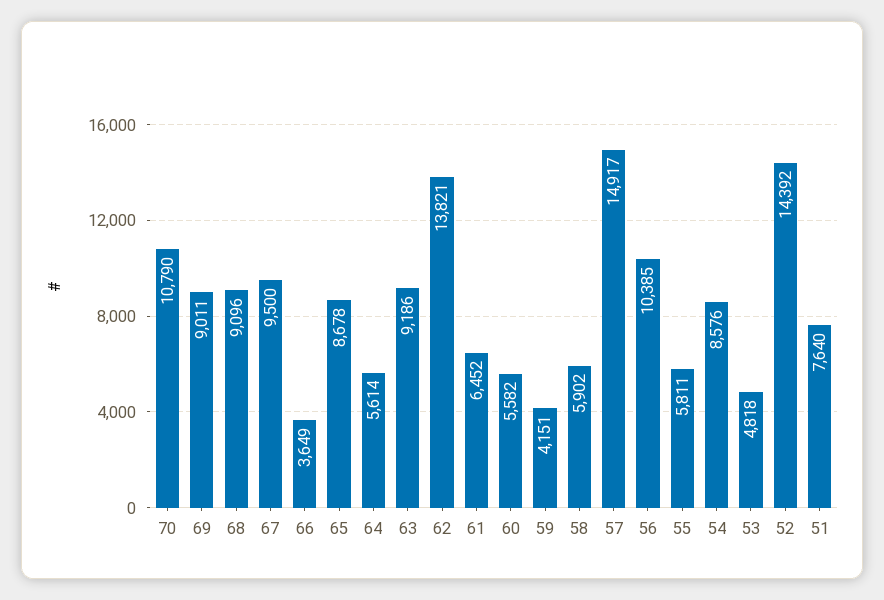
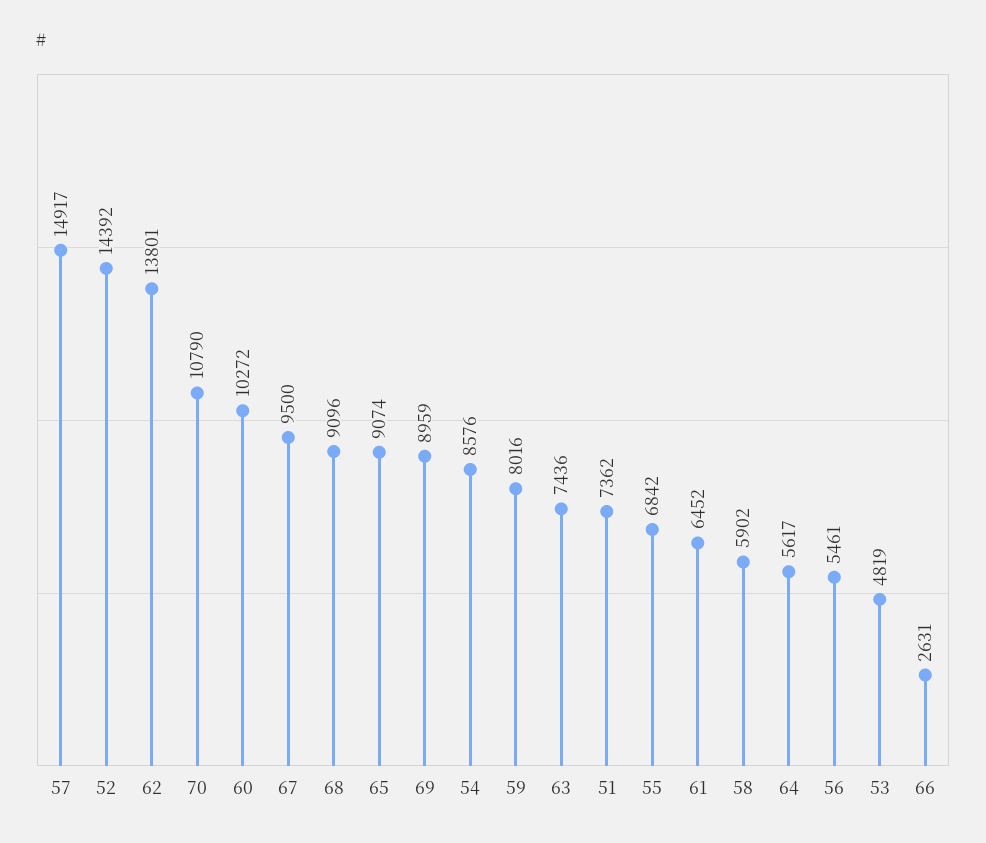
69: 9011 -> 8959
66: 3649 -> 2631
65: 8678 -> 9074
64: 5614 -> 5617
63: 9186 -> 7436
62: 13821 -> 13801
60: 5582 -> 10272
59: 4151 -> 8016
56: 10385 -> 5461
55: 5811 -> 6842
53: 4818 -> 4819
51: 7640 -> 7362

